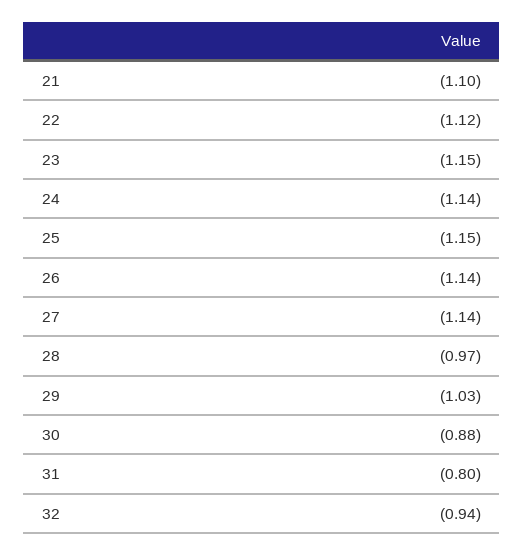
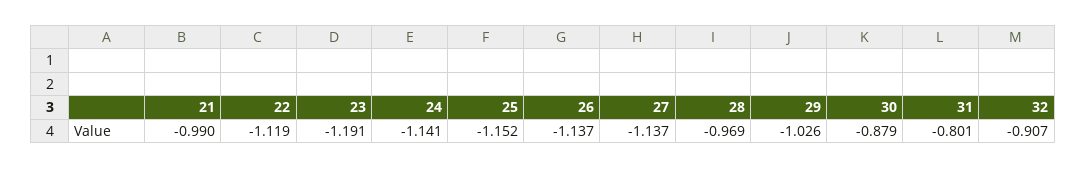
21: -1.1 -> -0.99
23: -1.15 -> -1.191
32: -0.94 -> -0.907

